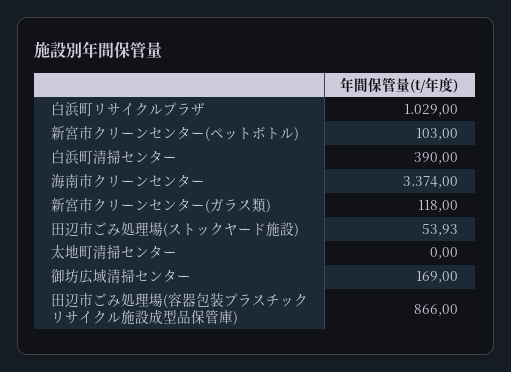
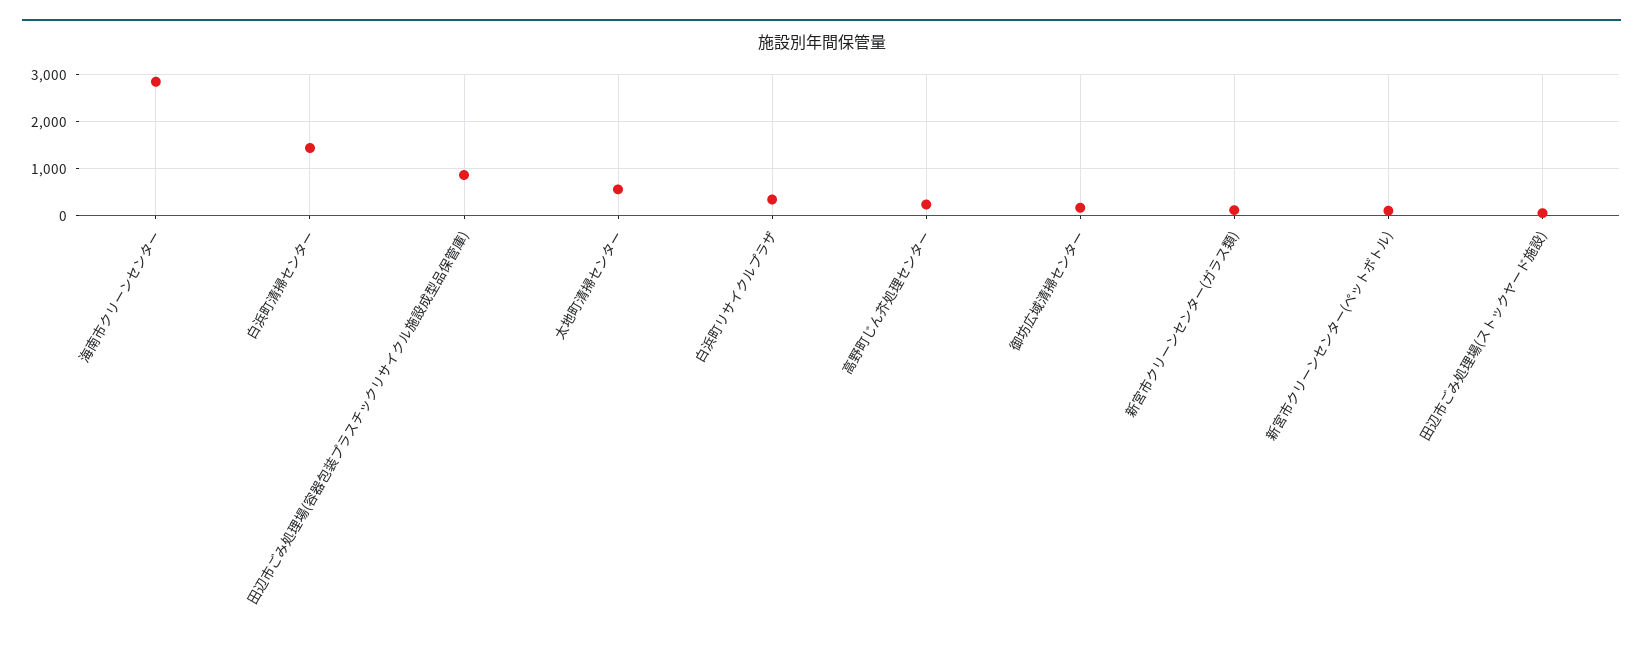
白浜町リサイクルプラザ: 1029 -> 400
白浜町清掃センター: 390 -> 1400
海南市クリーンセンター: 3374 -> 2800
太地町清掃センター: 0 -> 600
高野町じん芥処理センター: none -> 200

